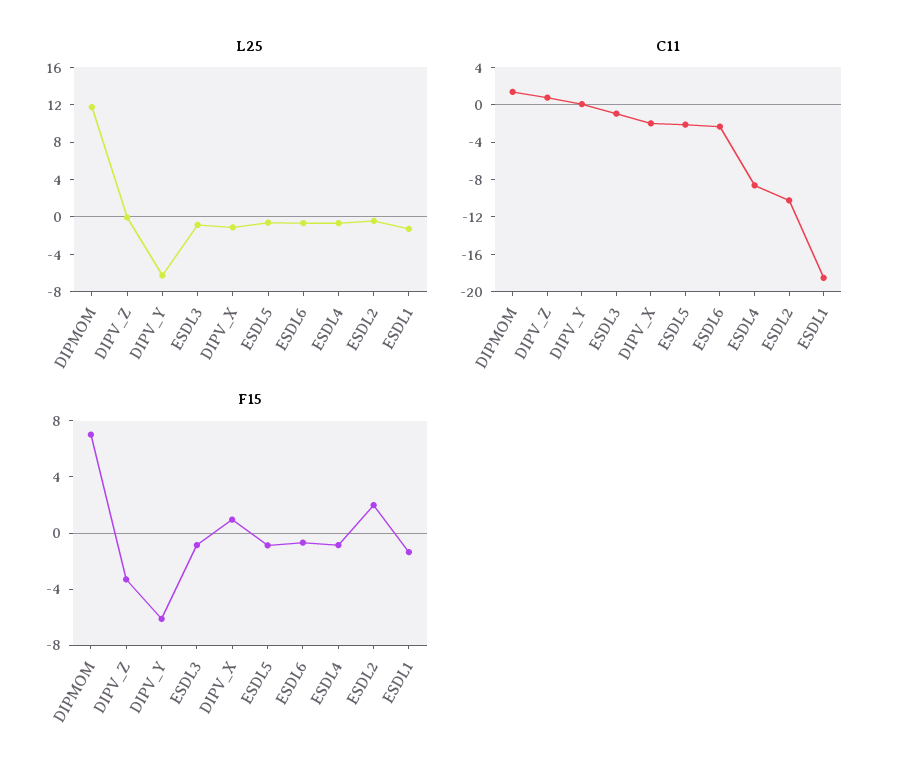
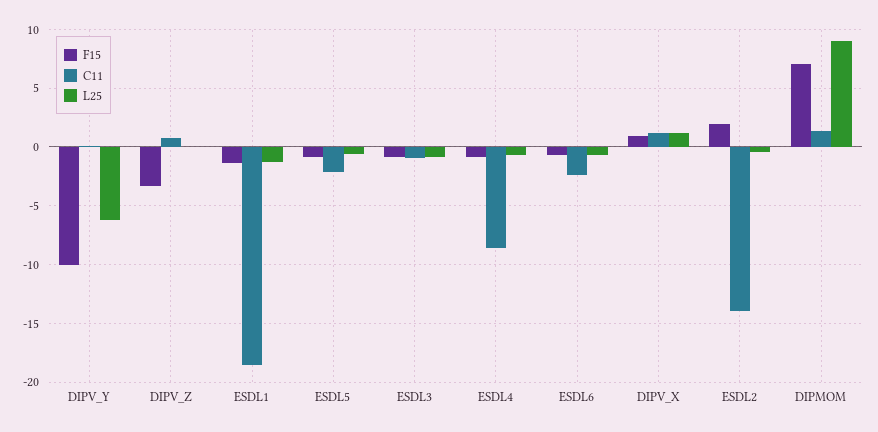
L25, DIPMOM: 12 -> 9
L25, DIPV_X: -1 -> 1
C11, DIPV_X: -2 -> 1
C11, ESDL2: -10 -> -14
F15, DIPV_Y: -6 -> -10

